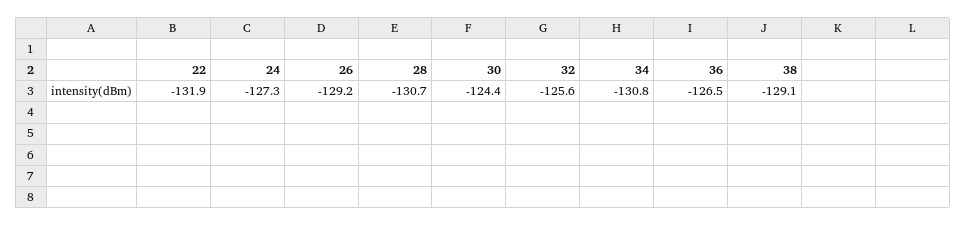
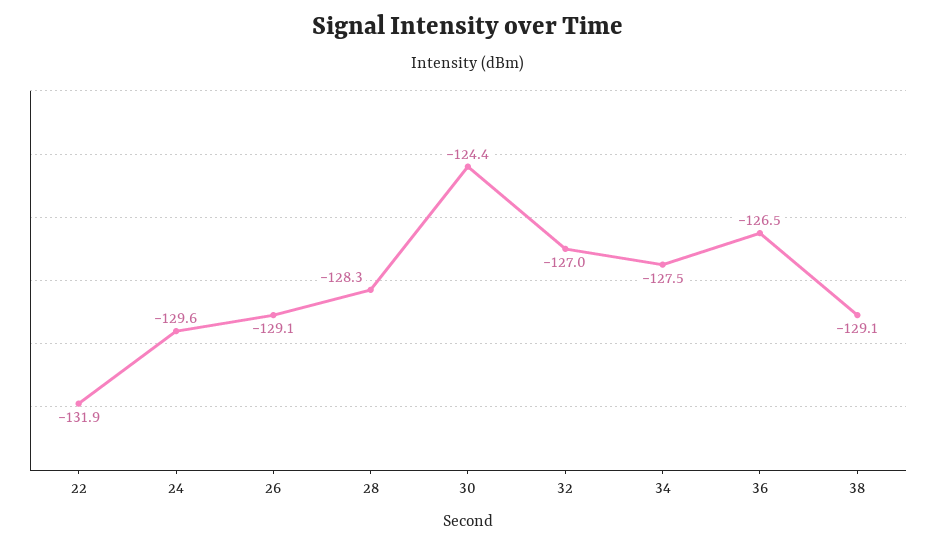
24: -127.3 -> -129.6
26: -129.2 -> -129.1
28: -130.7 -> -128.3
32: -125.6 -> -127
34: -130.8 -> -127.5

